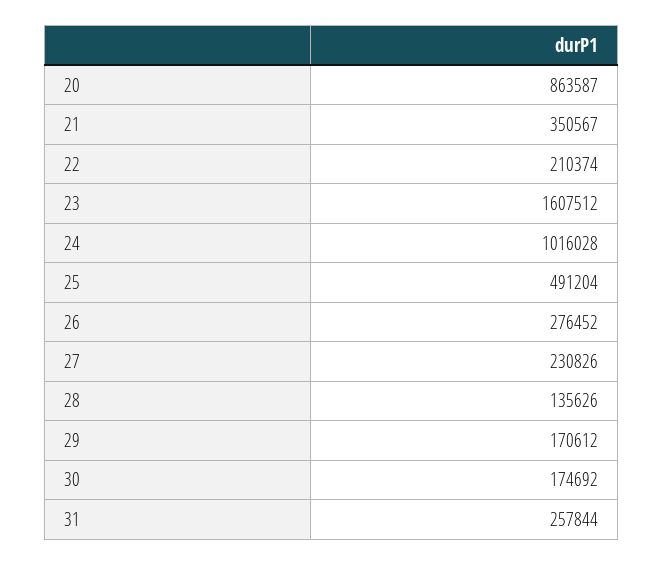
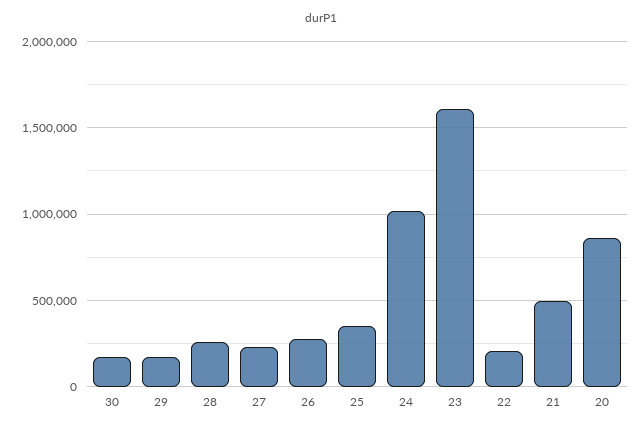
21: 350567 -> 500000
25: 491204 -> 350000
28: 135626 -> 250000
31: 257844 -> none

